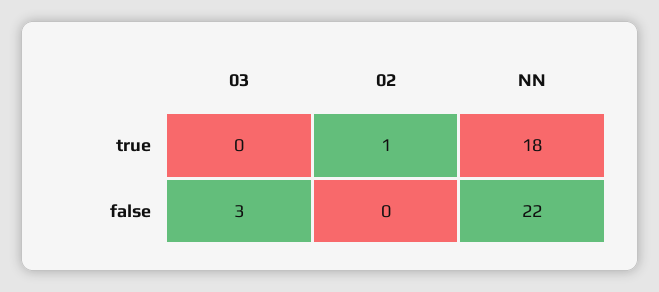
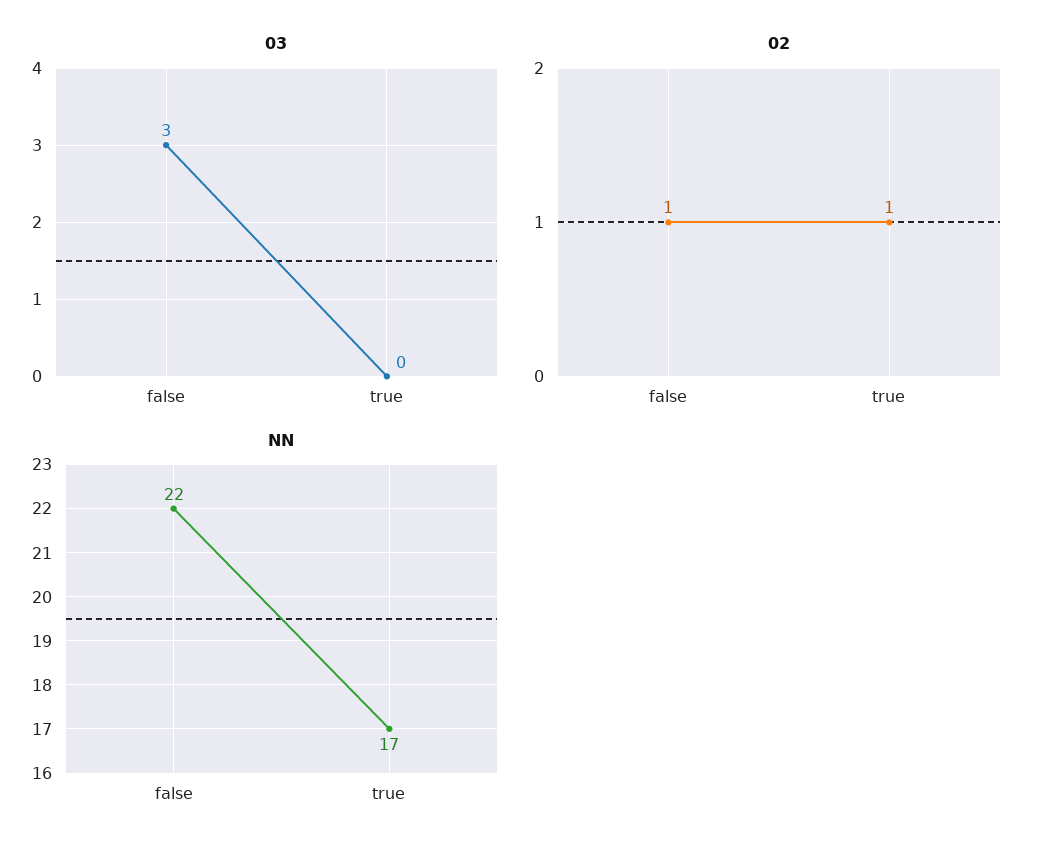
NN, true: 18 -> 17
02, false: 0 -> 1

